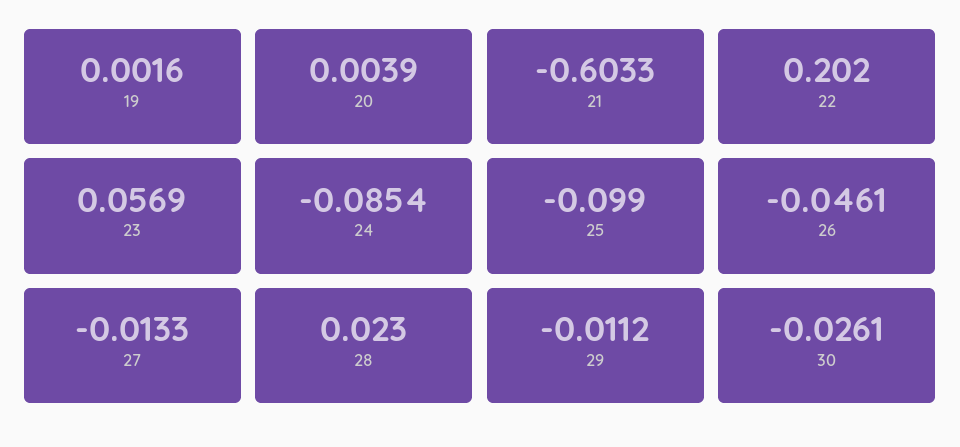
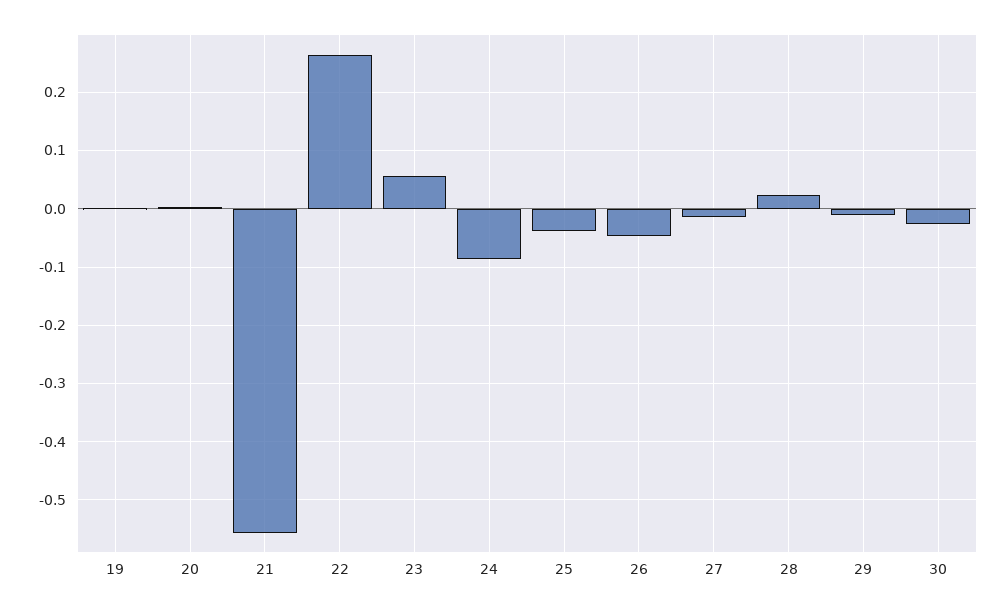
21: -0.6033 -> -0.56
22: 0.202 -> 0.26
25: -0.099 -> -0.04

